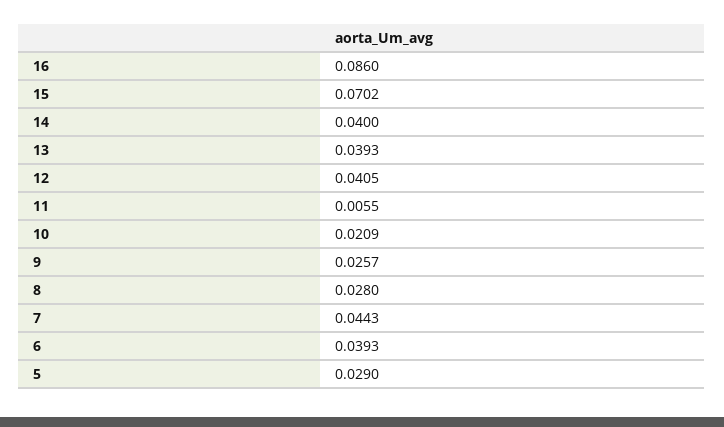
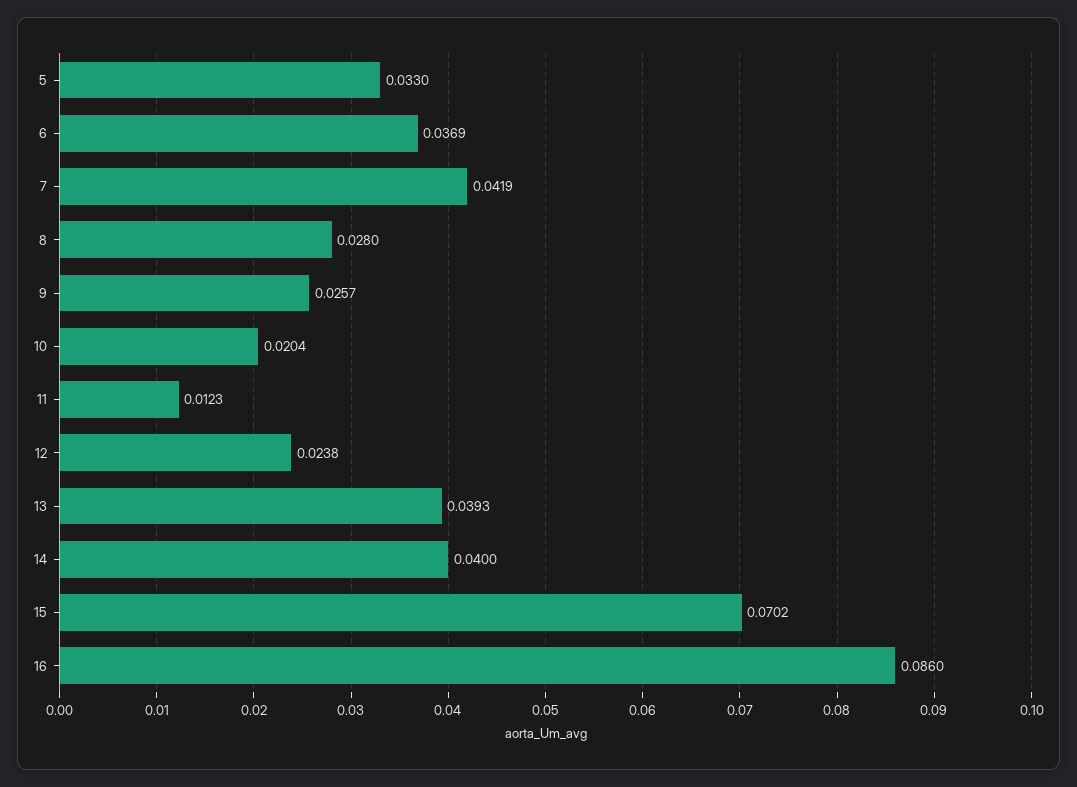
12: 0.0405 -> 0.0238
11: 0.0055 -> 0.0123
10: 0.0209 -> 0.0204
7: 0.0443 -> 0.0419
6: 0.0393 -> 0.0369
5: 0.029 -> 0.033

